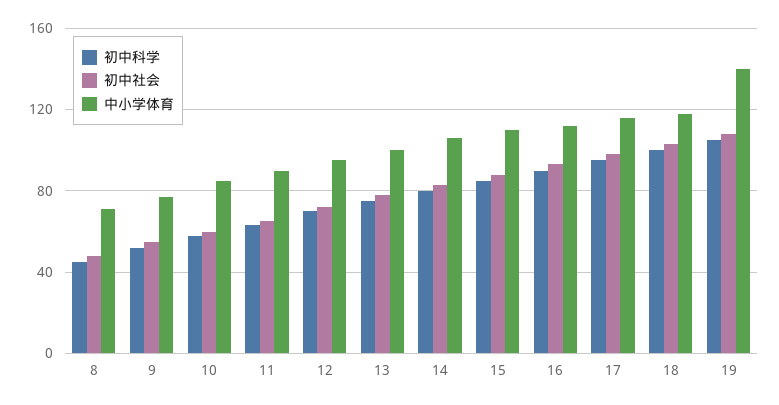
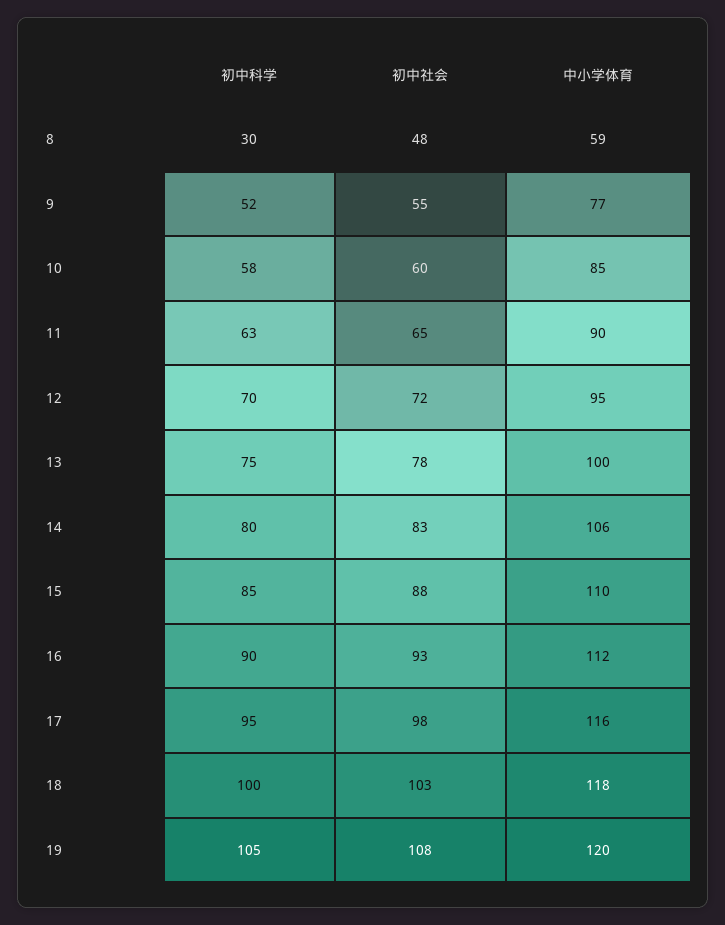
初中科学, 8: 45 -> 30
中小学体育, 8: 70 -> 59
中小学体育, 19: 140 -> 120

